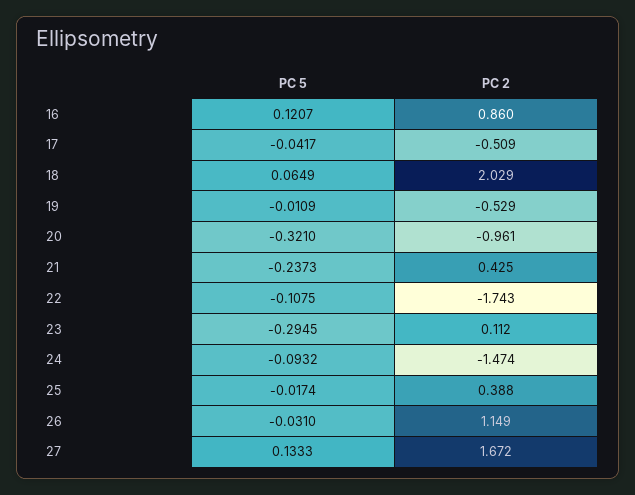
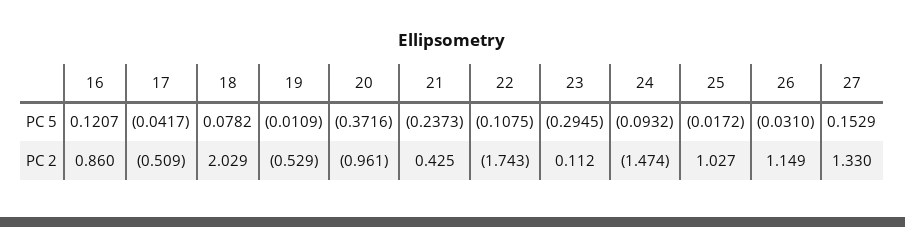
PC 5, 18: 0.0649 -> 0.0782
PC 5, 20: -0.321 -> -0.3716
PC 5, 25: -0.0174 -> -0.0172
PC 2, 25: 0.388 -> 1.027
PC 5, 27: 0.1333 -> 0.1529
PC 2, 27: 1.672 -> 1.33

